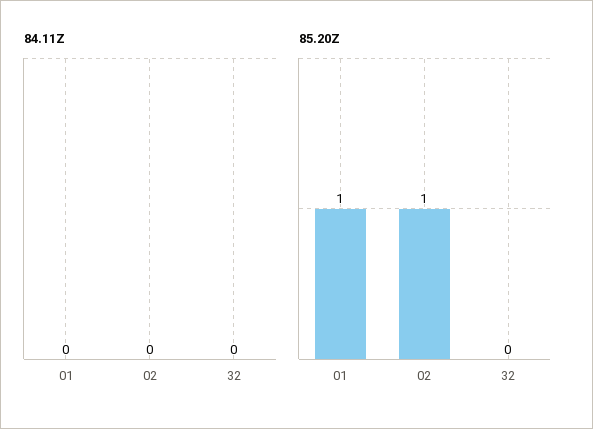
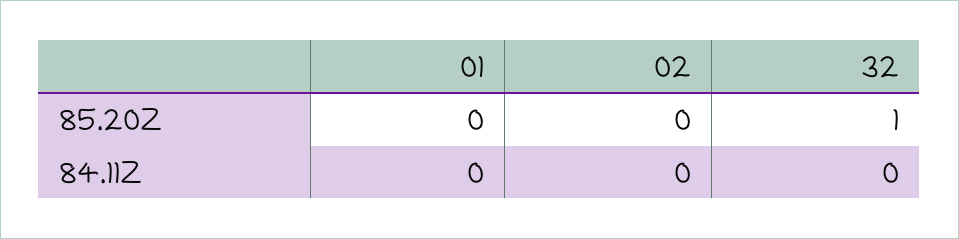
85.20Z, 01: 1 -> 0
85.20Z, 02: 1 -> 0
85.20Z, 32: 0 -> 1

